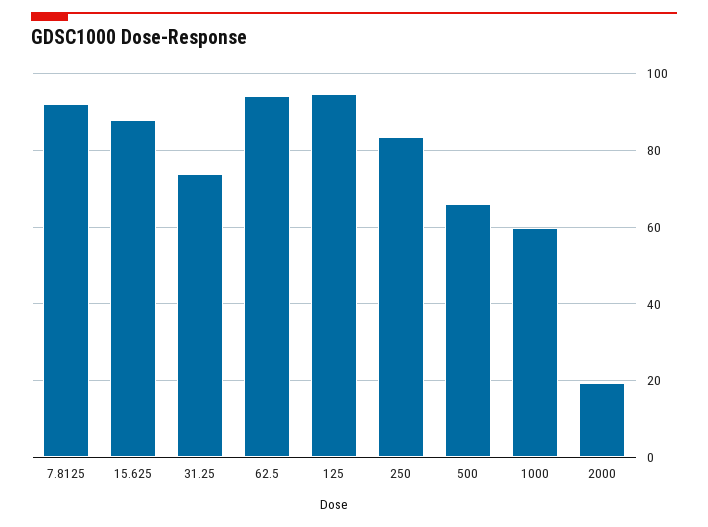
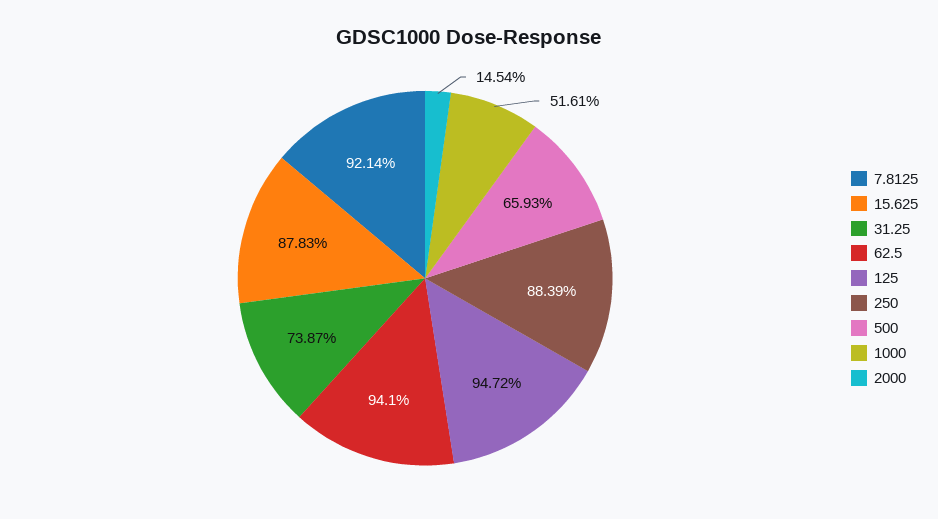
250: 84 -> 88.39
1000: 60 -> 51.61
2000: 20 -> 14.54

